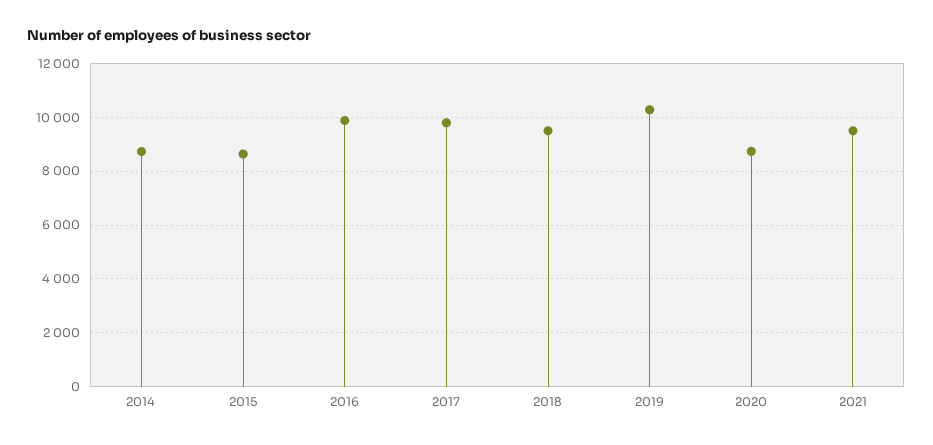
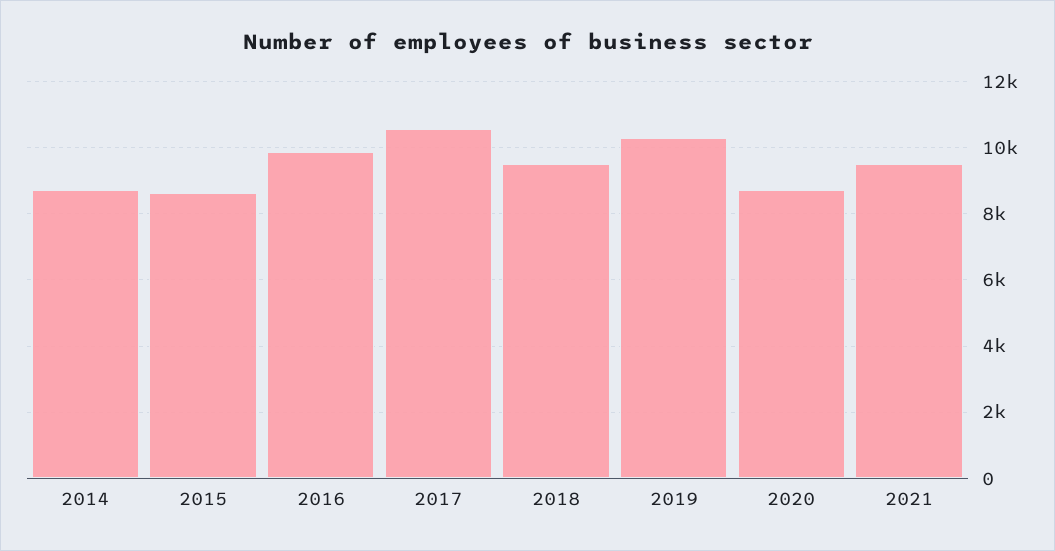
2017: 9750 -> 10600

